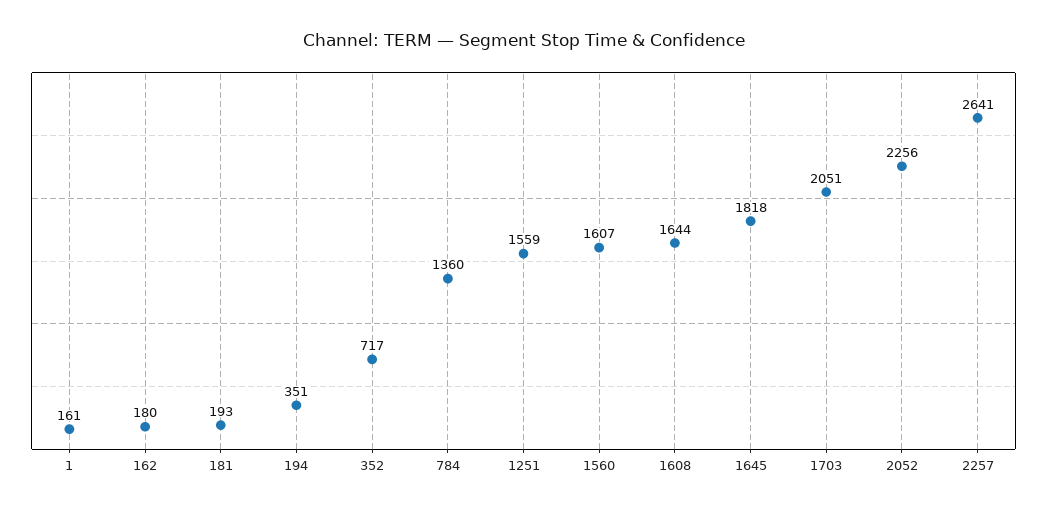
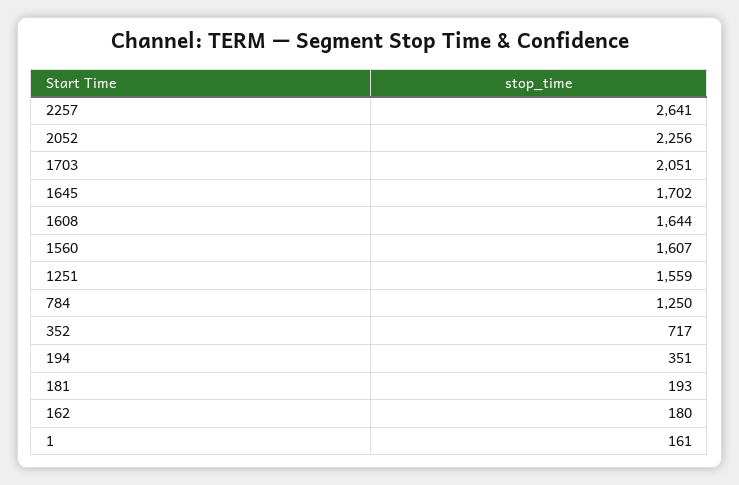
784: 1360 -> 1250
1645: 1818 -> 1702

